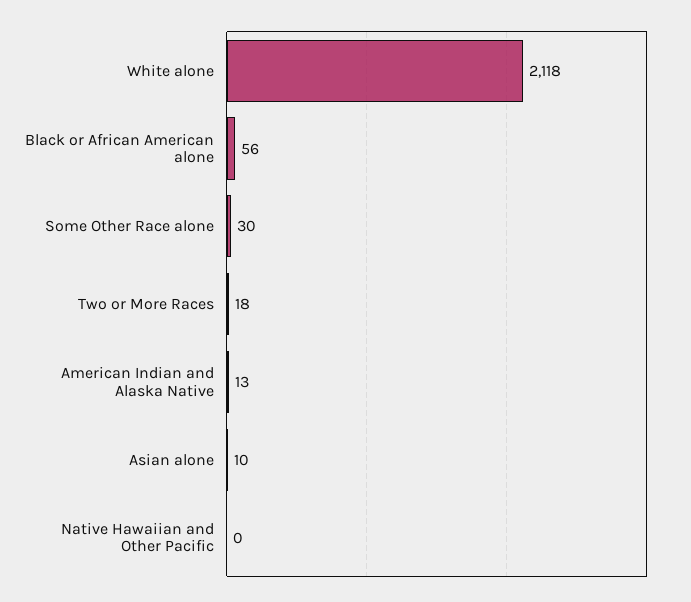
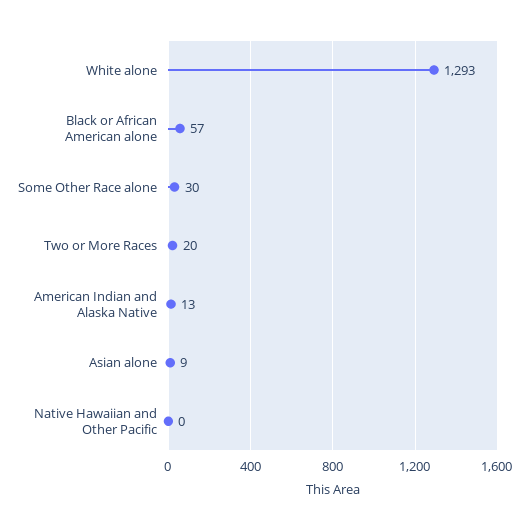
White alone: 2118 -> 1293
Black or African American alone: 56 -> 57
Two or More Races: 18 -> 20
Asian alone: 10 -> 9

